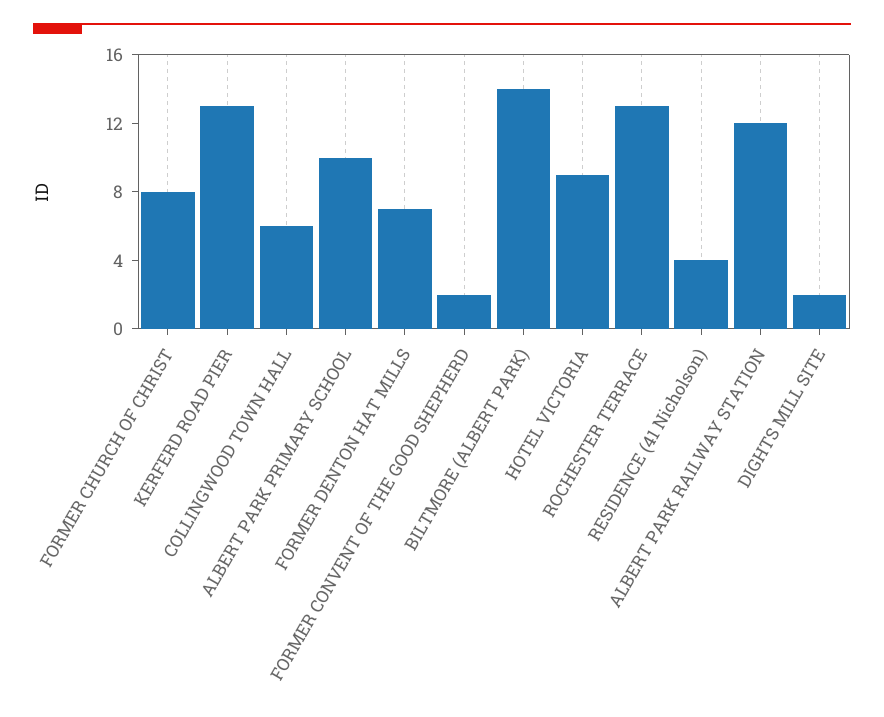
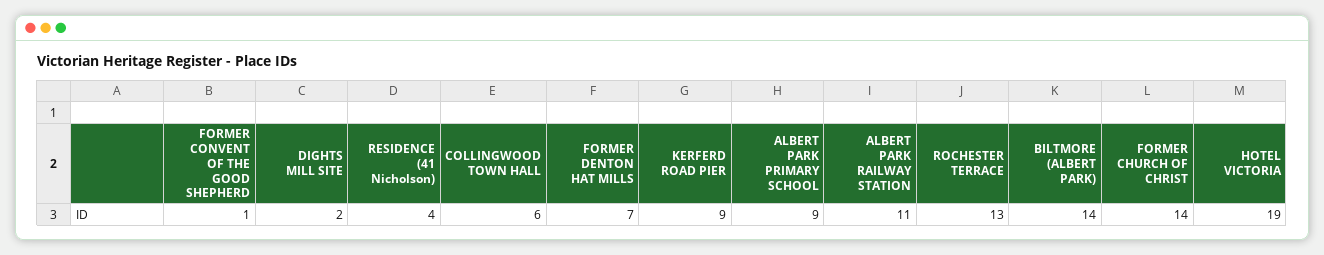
FORMER CHURCH OF CHRIST: 8 -> 14
KERFERD ROAD PIER: 13 -> 9
ALBERT PARK PRIMARY SCHOOL: 10 -> 9
FORMER CONVENT OF THE GOOD SHEPHERD: 2 -> 1
HOTEL VICTORIA: 9 -> 19
ALBERT PARK RAILWAY STATION: 12 -> 11

